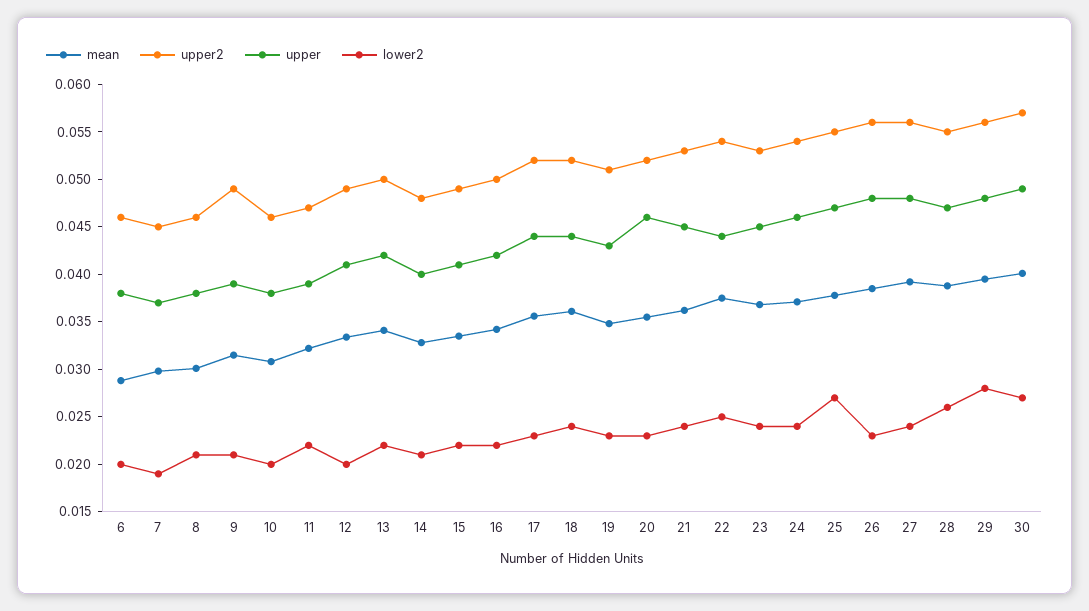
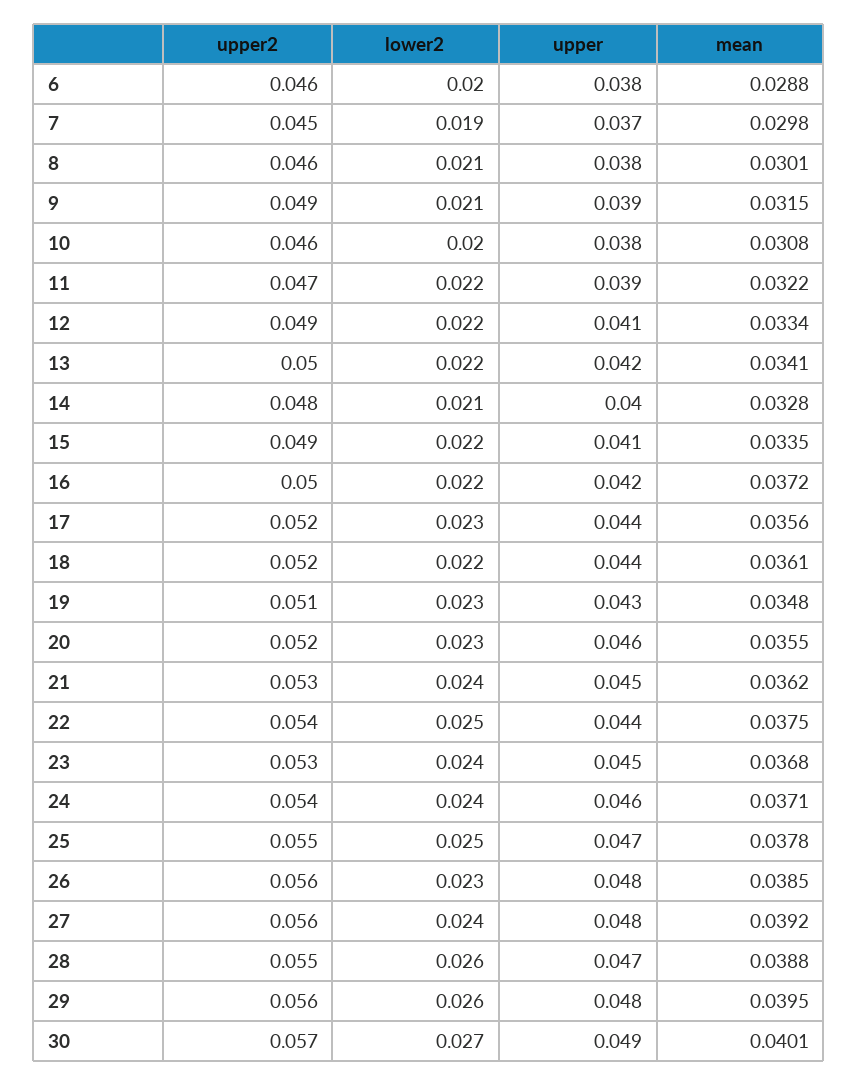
lower2, 12: 0.02 -> 0.022
mean, 16: 0.034 -> 0.0372
lower2, 18: 0.024 -> 0.022
lower2, 25: 0.027 -> 0.025
lower2, 29: 0.028 -> 0.026

